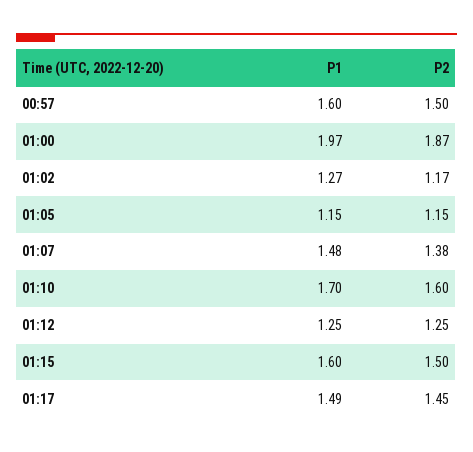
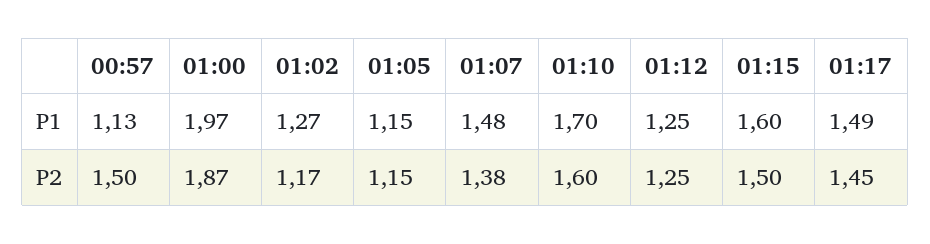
P1, 00:57: 1.6 -> 1.13

